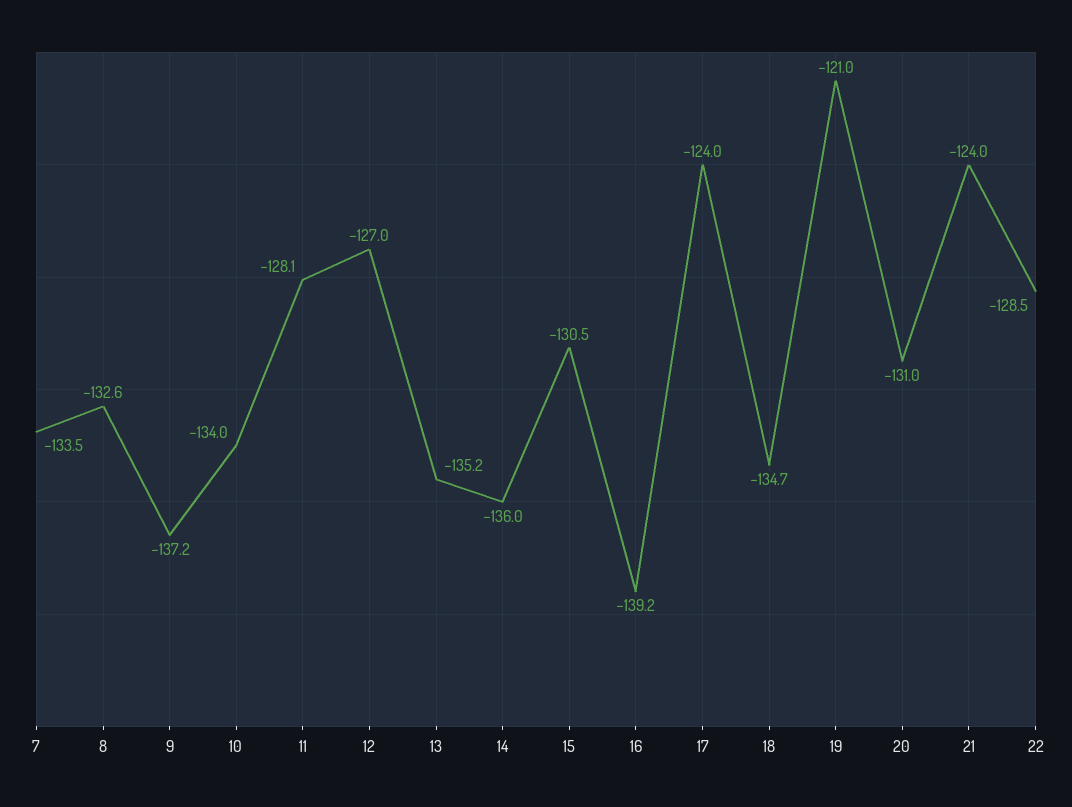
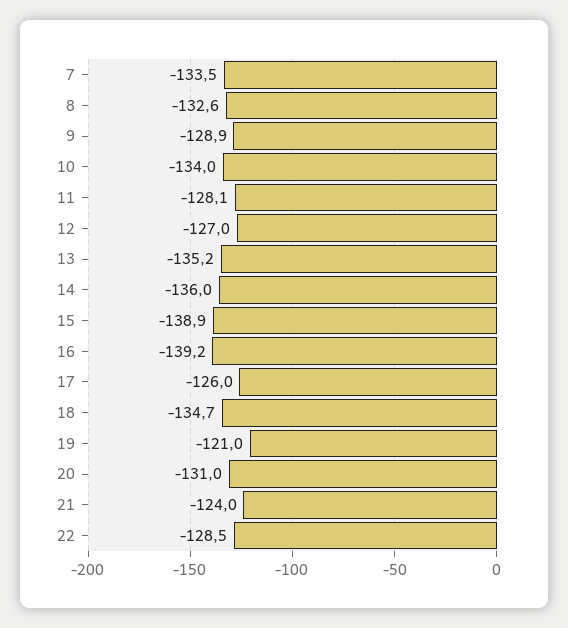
9: -137.2 -> -128.9
15: -130.5 -> -138.9
17: -124 -> -126

